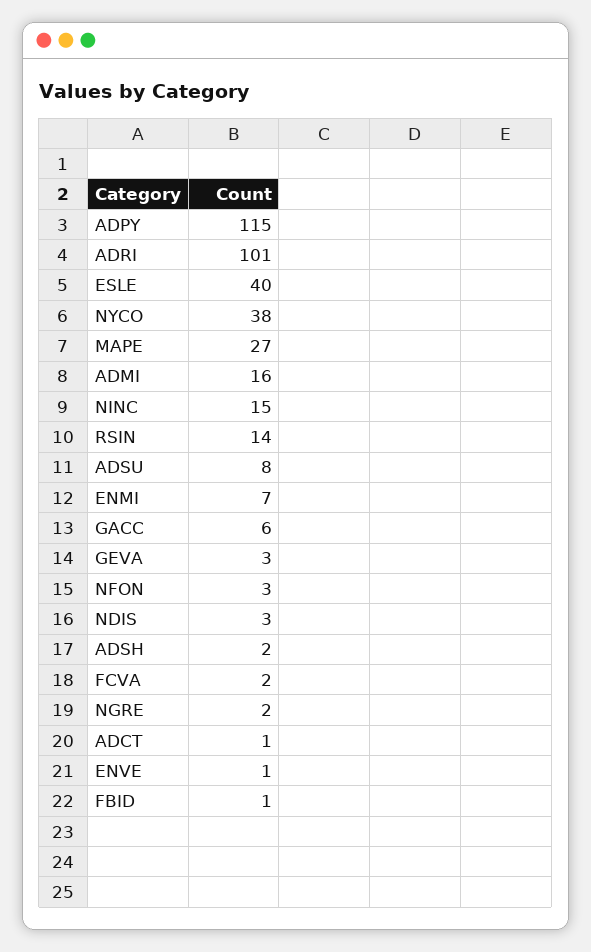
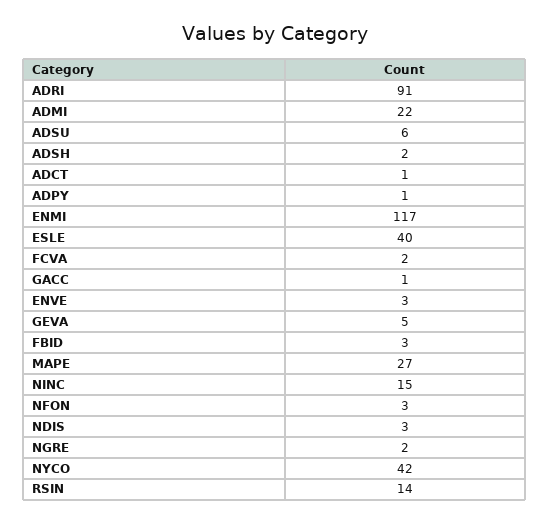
ADPY: 115 -> 1
ADRI: 101 -> 91
NYCO: 38 -> 42
ADMI: 16 -> 22
ADSU: 8 -> 6
ENMI: 7 -> 117
GACC: 6 -> 1
GEVA: 3 -> 5
ENVE: 1 -> 3
FBID: 1 -> 3

